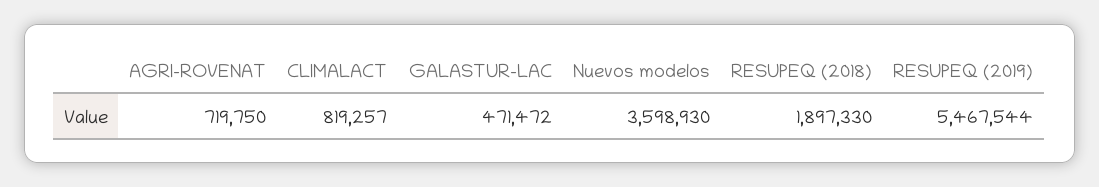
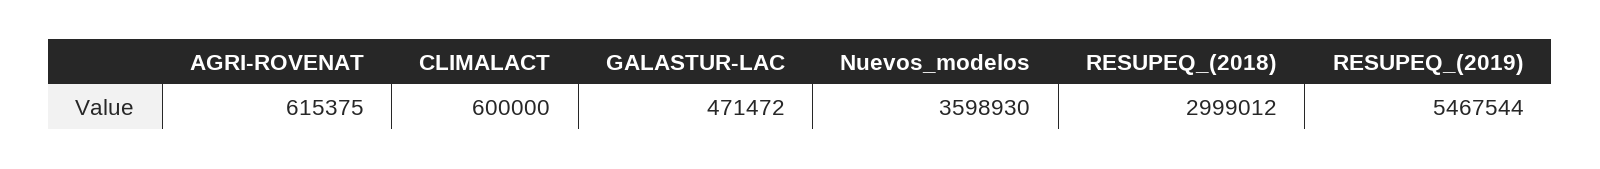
AGRI-ROVENAT: 719750 -> 615375
CLIMALACT: 819257 -> 600000
RESUPEQ (2018): 1897330 -> 2999012

